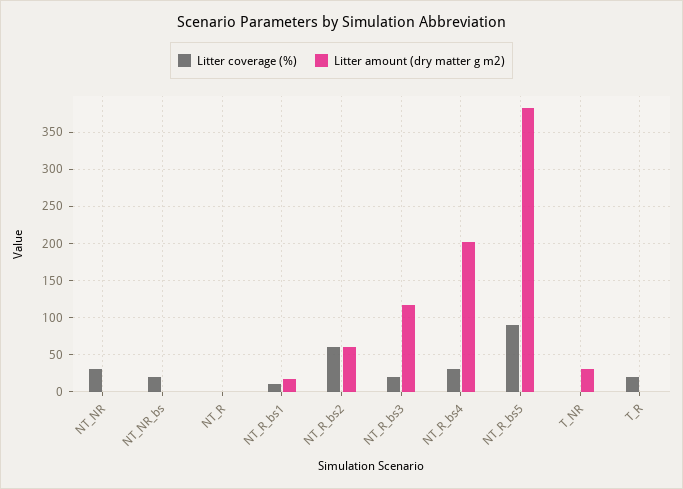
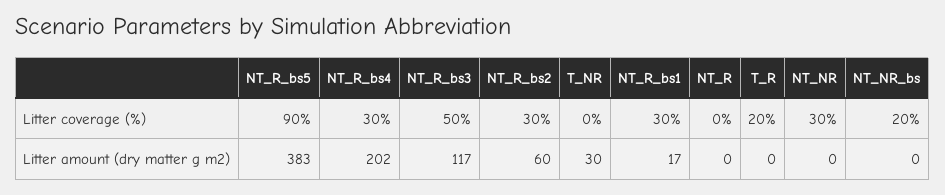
Litter coverage (%), NT_R_bs1: 10 -> 30
Litter coverage (%), NT_R_bs2: 60 -> 30
Litter coverage (%), NT_R_bs3: 20 -> 50

